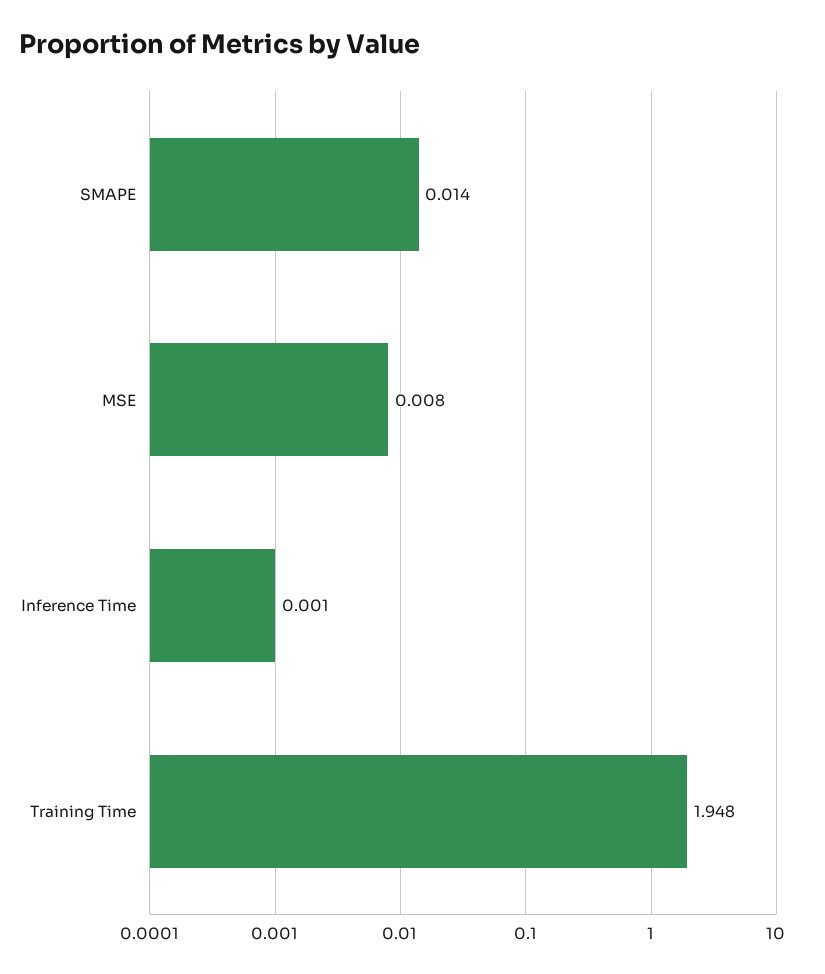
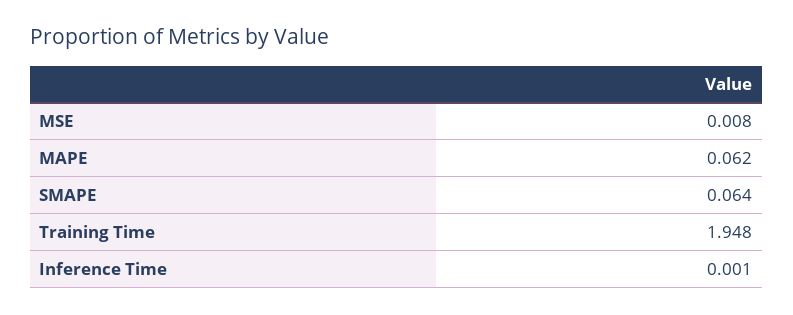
SMAPE: 0.014 -> 0.064
MAPE: none -> 0.062

